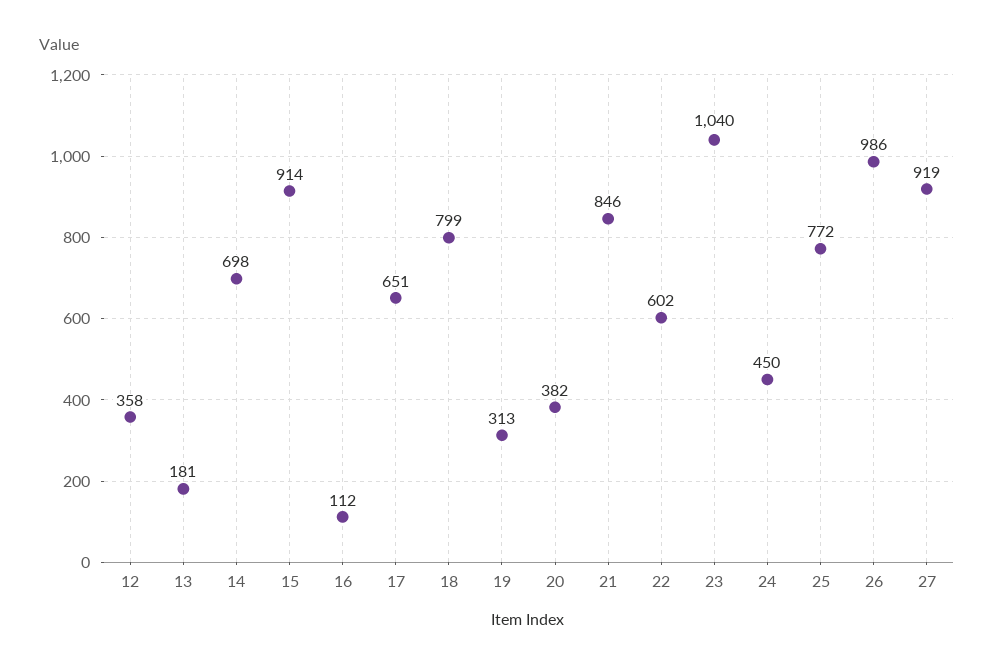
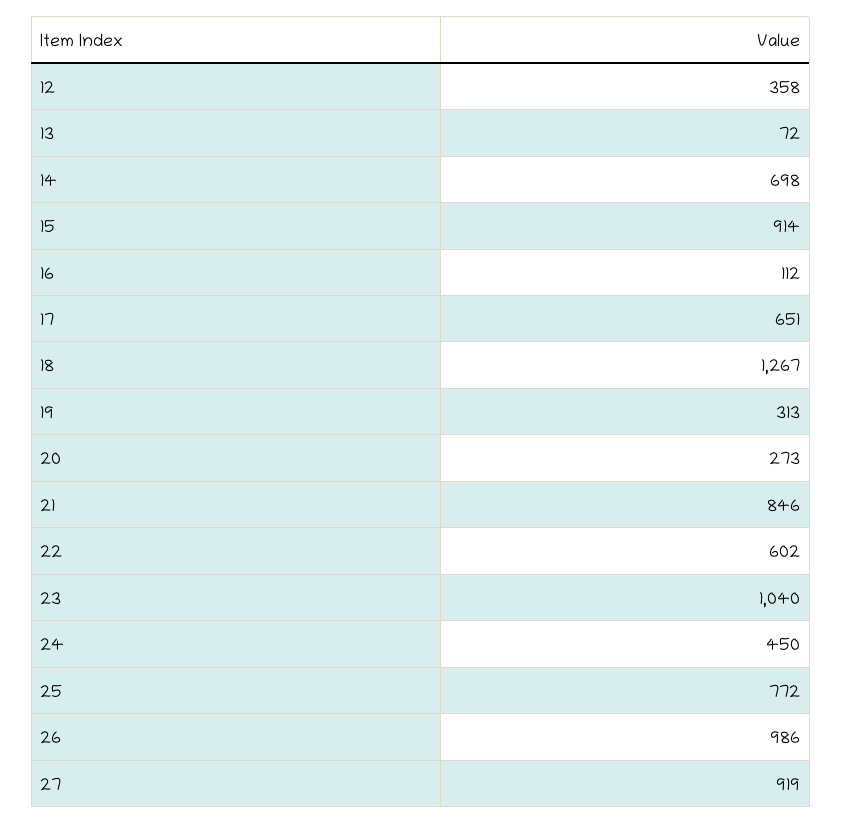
13: 181 -> 72
18: 799 -> 1267
20: 382 -> 273

